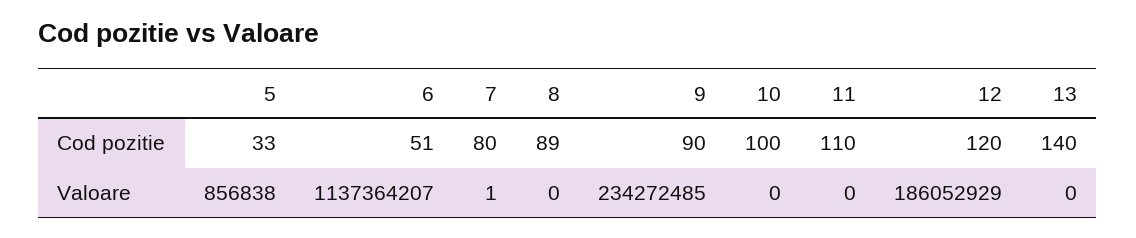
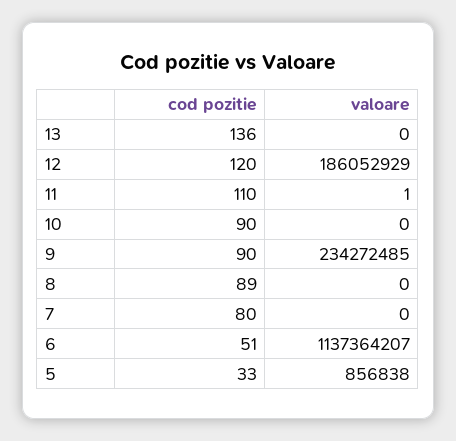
10, Cod pozitie: 100 -> 90
13, Cod pozitie: 140 -> 136
7, Valoare: 1 -> 0
11, Valoare: 0 -> 1

